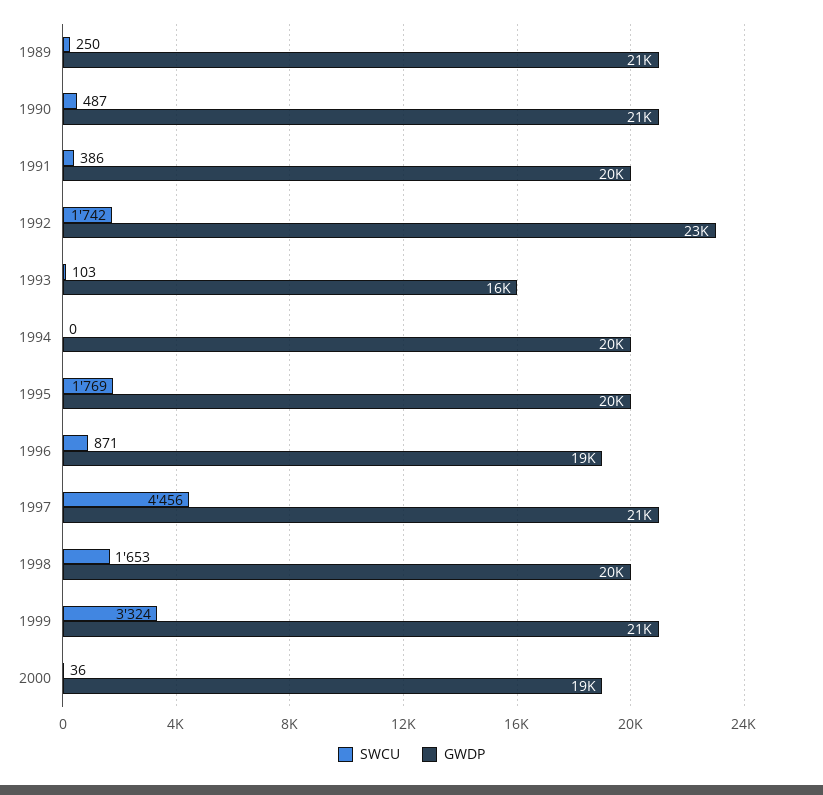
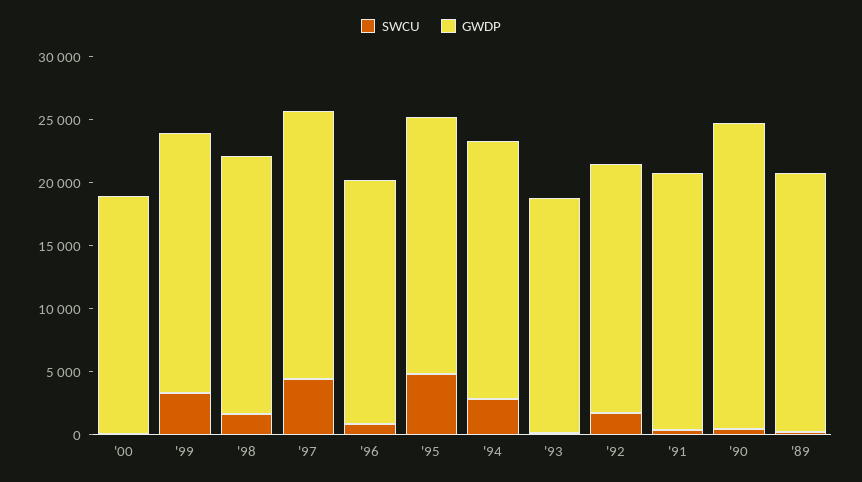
GWDP, 1990: 21000 -> 24000
GWDP, 1992: 23000 -> 20000
GWDP, 1993: 16000 -> 19000
SWCU, 1994: 0 -> 3000
SWCU, 1995: 1769 -> 5000

